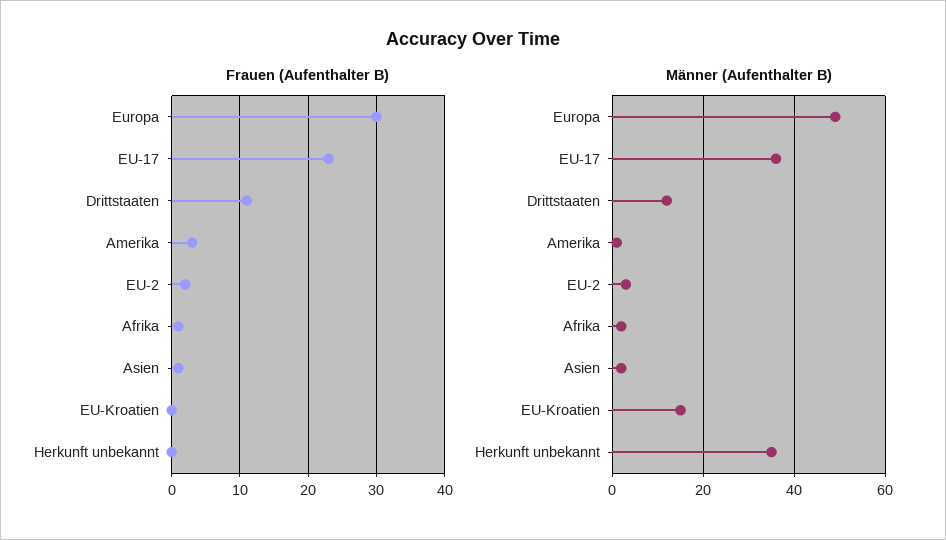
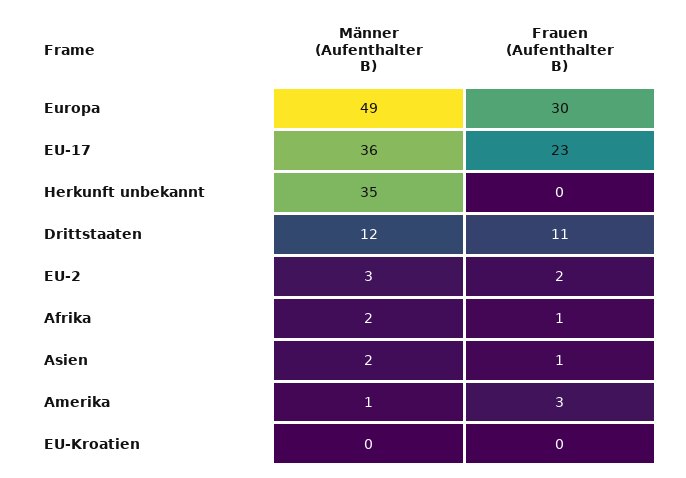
Männer (Aufenthalter B), EU-Kroatien: 15 -> 0

